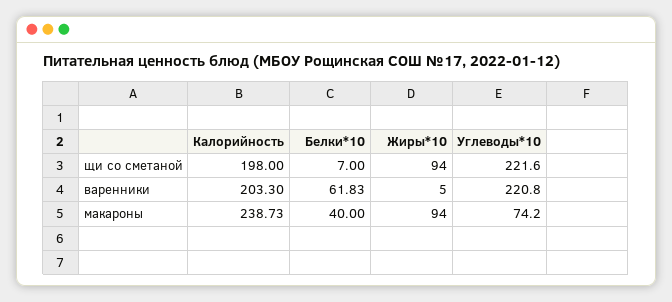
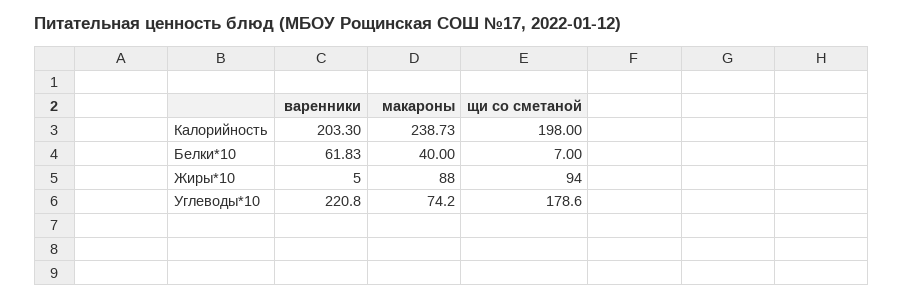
Углеводы*10, щи со сметаной: 221.6 -> 178.6
Жиры*10, макароны: 94 -> 88

